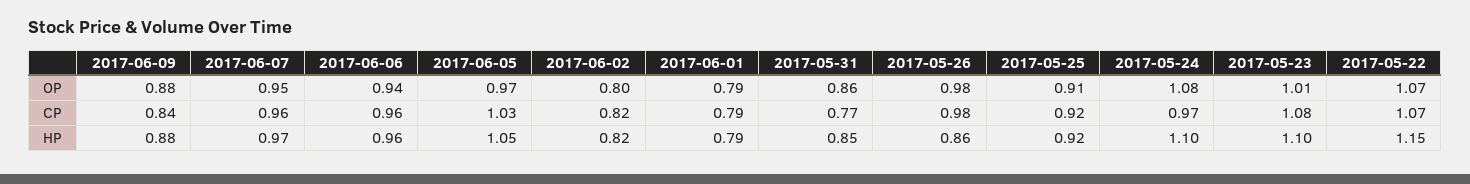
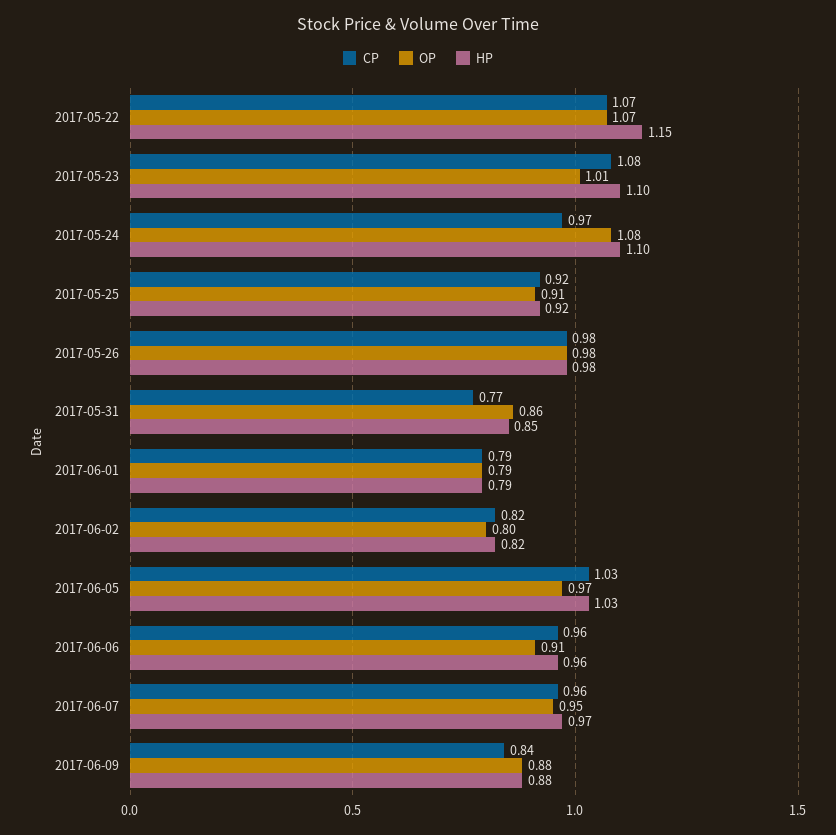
OP, 2017-06-06: 0.94 -> 0.91
HP, 2017-06-05: 1.05 -> 1.03
HP, 2017-05-26: 0.86 -> 0.98

